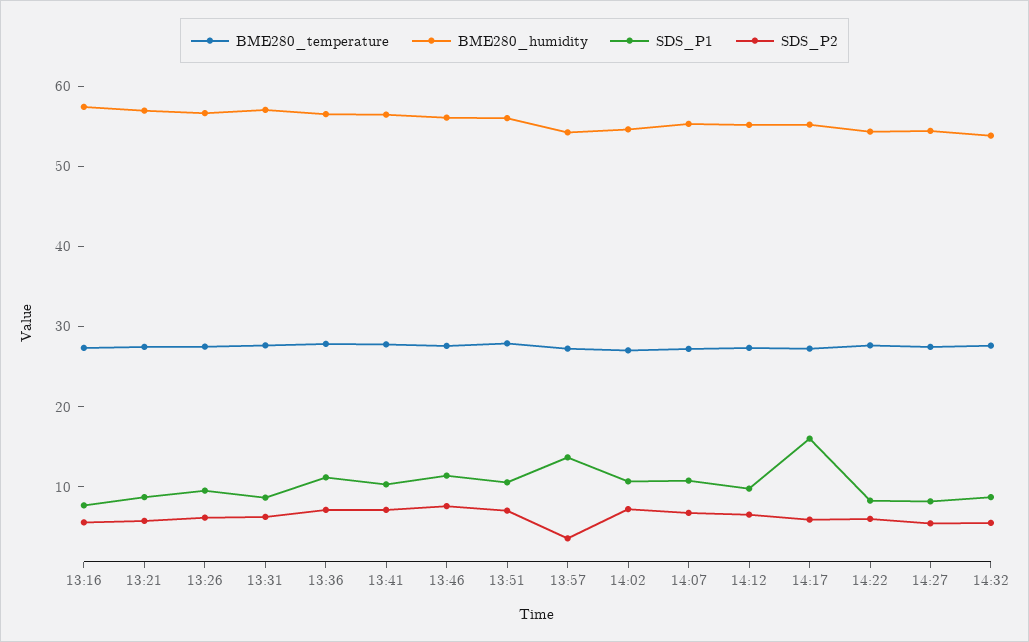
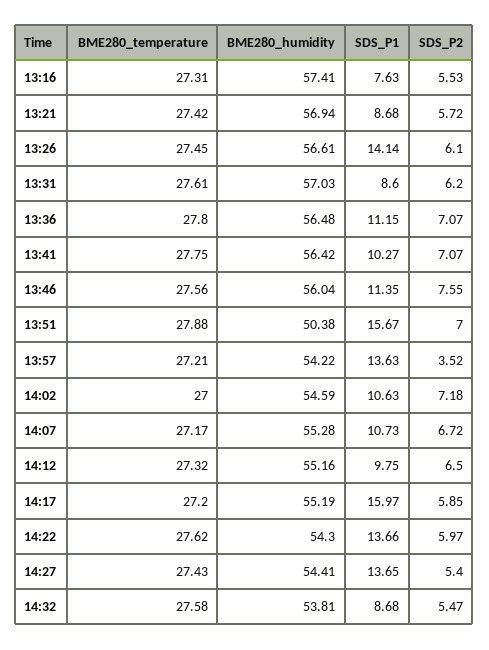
SDS_P1, 13:26: 10 -> 14.14
BME280_humidity, 13:51: 56 -> 50.38
SDS_P1, 13:51: 10 -> 15.67
SDS_P1, 14:22: 8 -> 13.66
SDS_P1, 14:27: 8 -> 13.65

